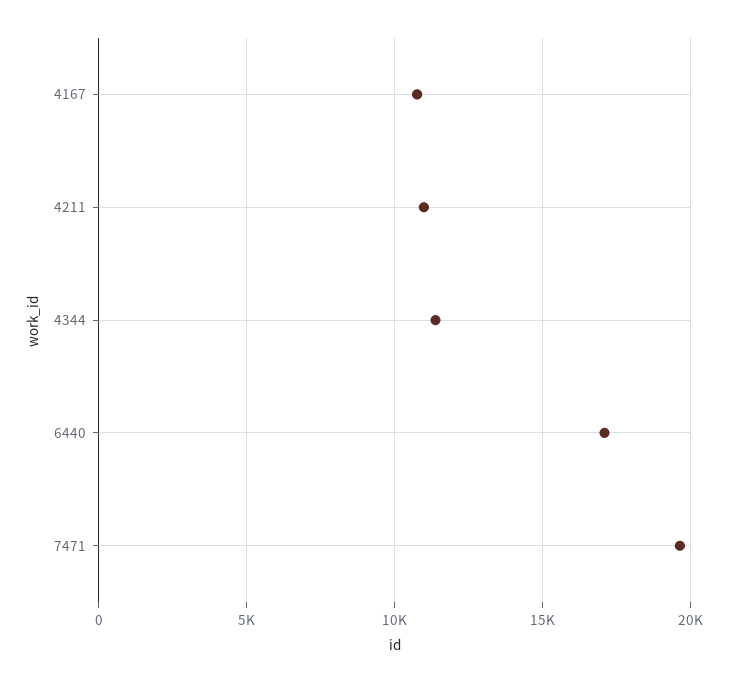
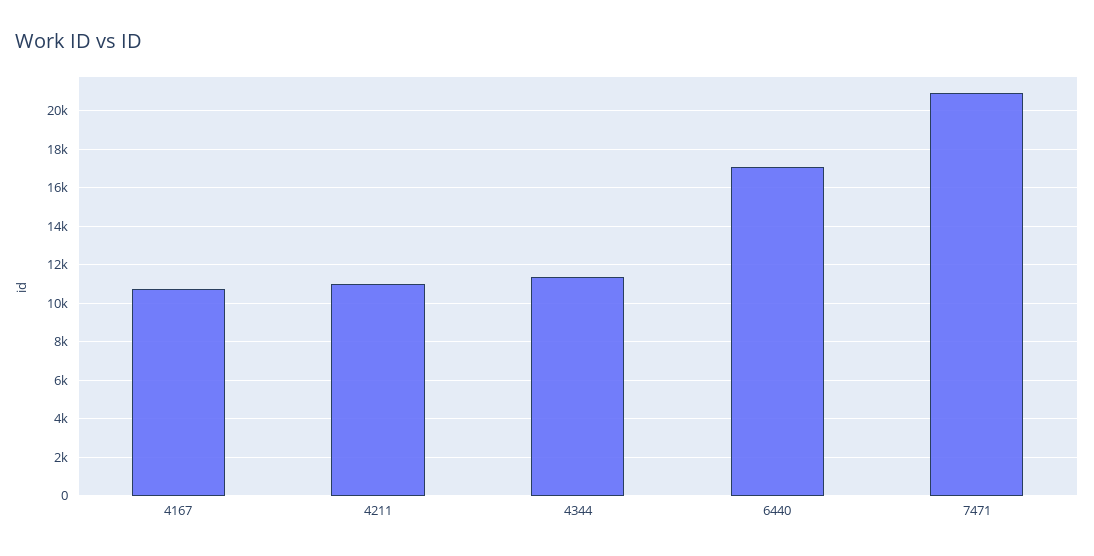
7471: 19500 -> 21000

